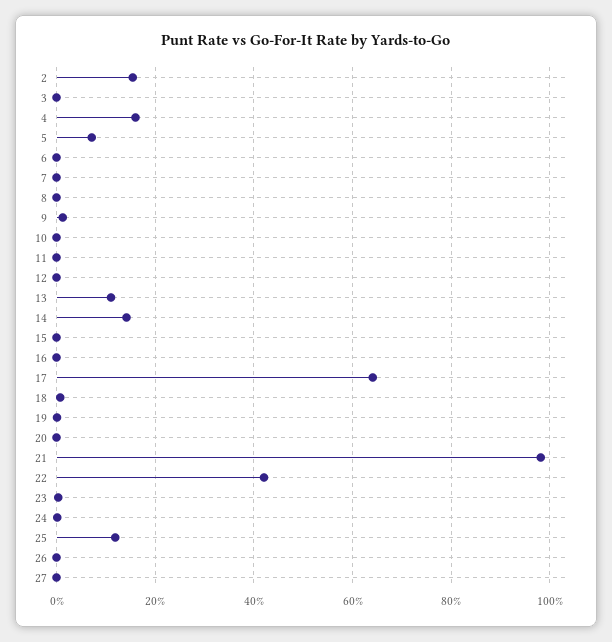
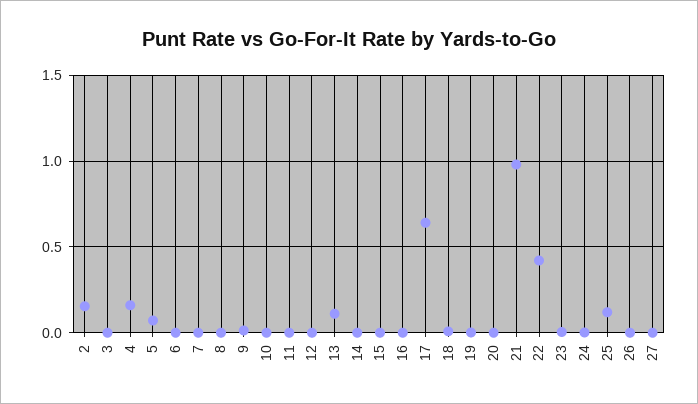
14: 0.14 -> 0

